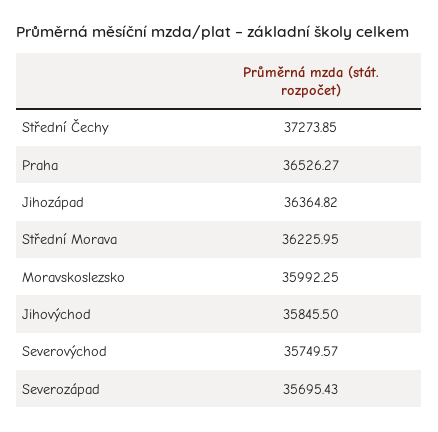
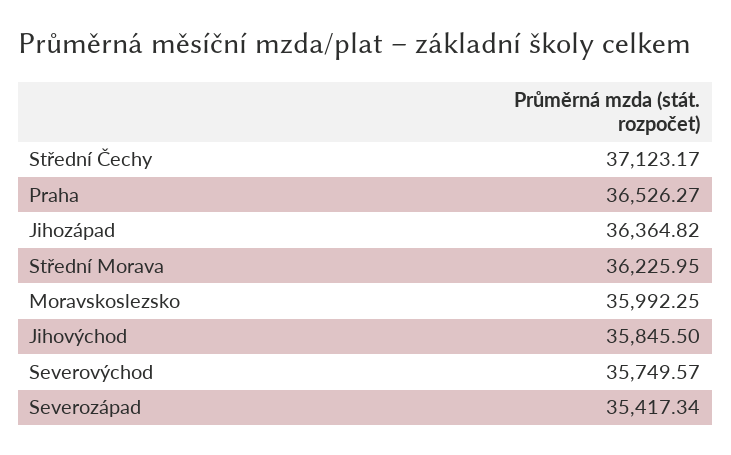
Střední Čechy: 37273.85 -> 37123.17
Severozápad: 35695.43 -> 35417.34

